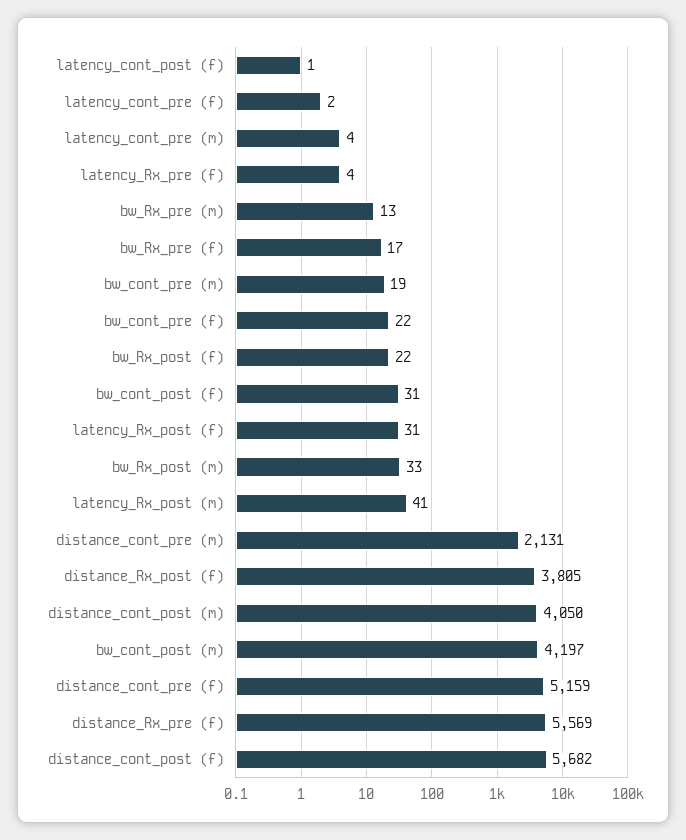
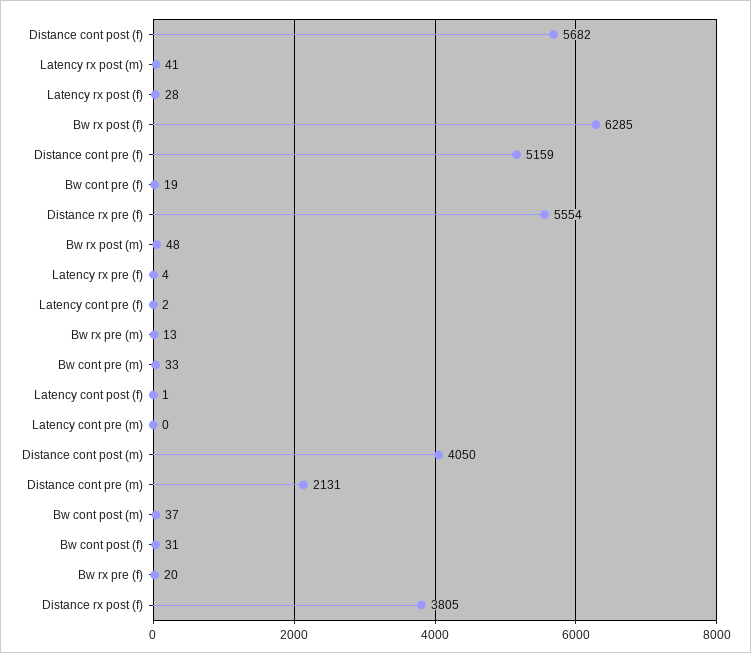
latency_cont_pre (m): 4 -> 0
bw_Rx_pre (f): 17 -> 20
bw_cont_pre (m): 19 -> 33
bw_cont_pre (f): 22 -> 19
bw_Rx_post (f): 22 -> 6285
latency_Rx_post (f): 31 -> 28
bw_Rx_post (m): 33 -> 48
bw_cont_post (m): 4197 -> 37
distance_Rx_pre (f): 5569 -> 5554

